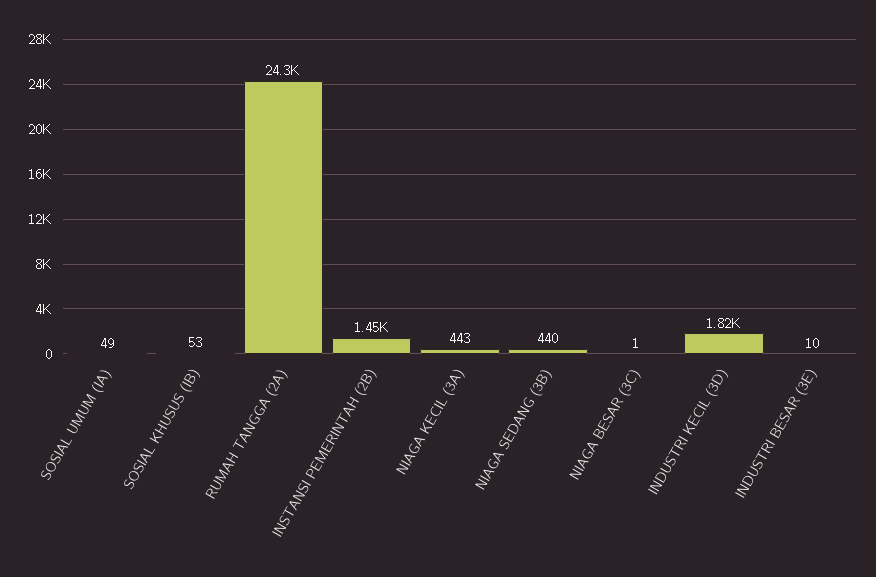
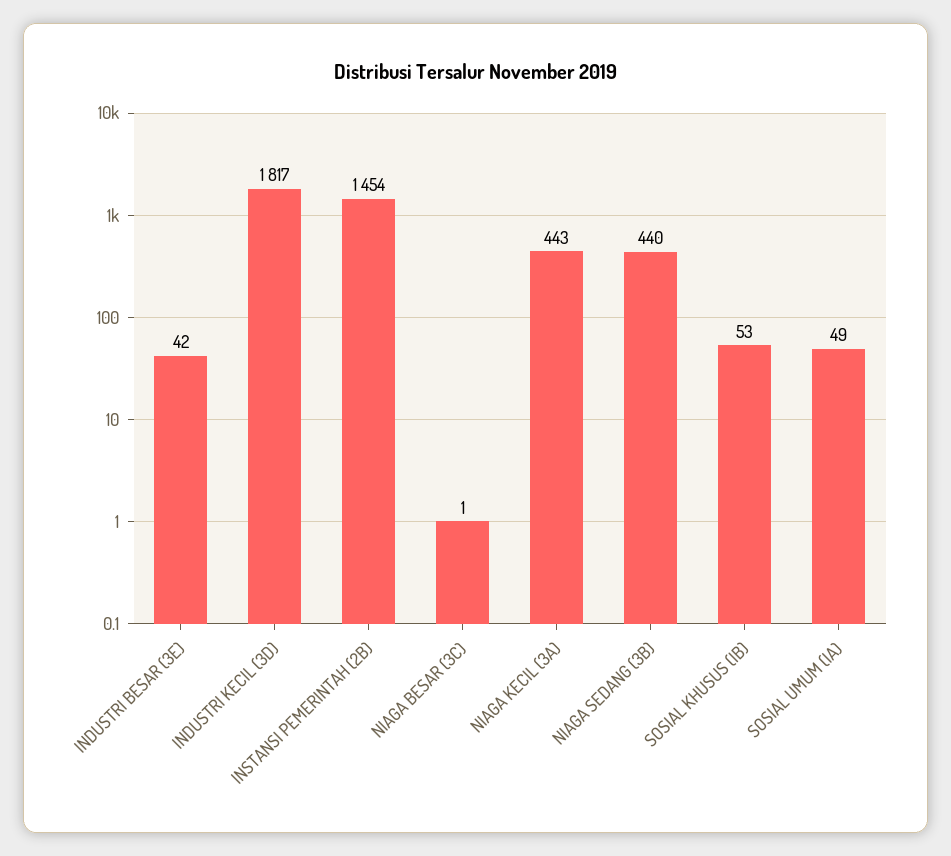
RUMAH TANGGA (2A): 24300 -> none
INDUSTRI BESAR (3E): 10 -> 42

